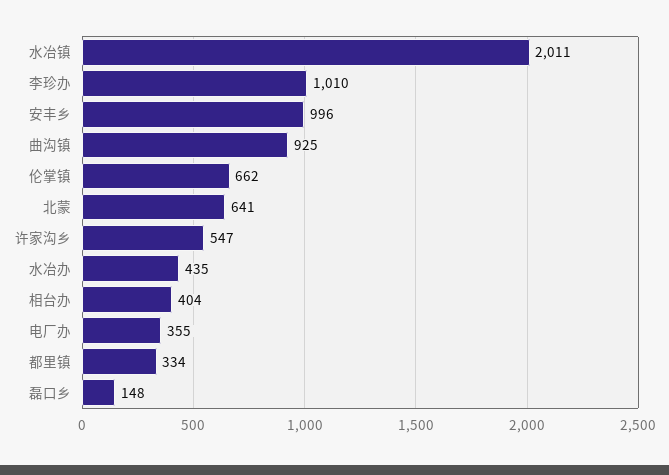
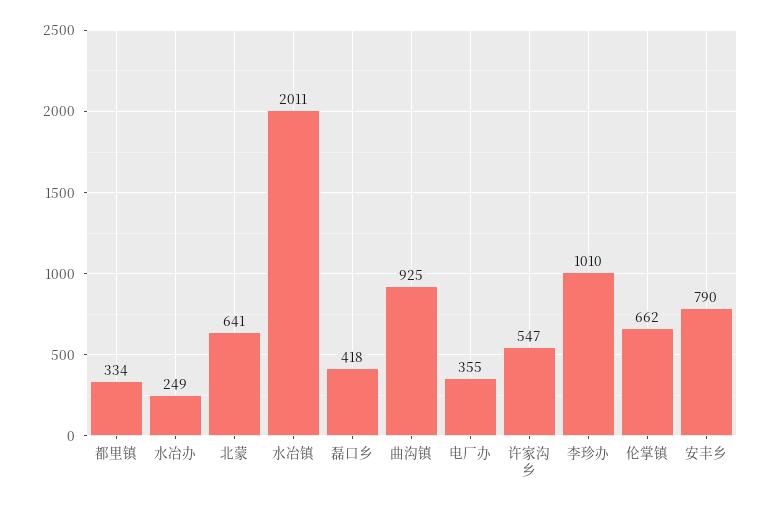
安丰乡: 996 -> 790
水冶办: 435 -> 249
相台办: 404 -> none
磊口乡: 148 -> 418

